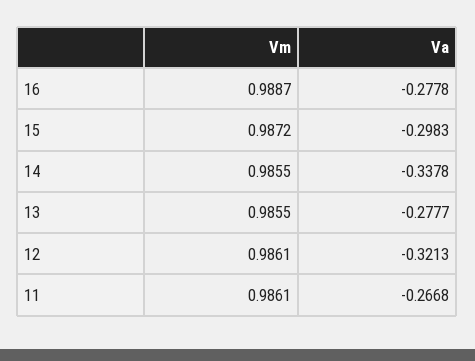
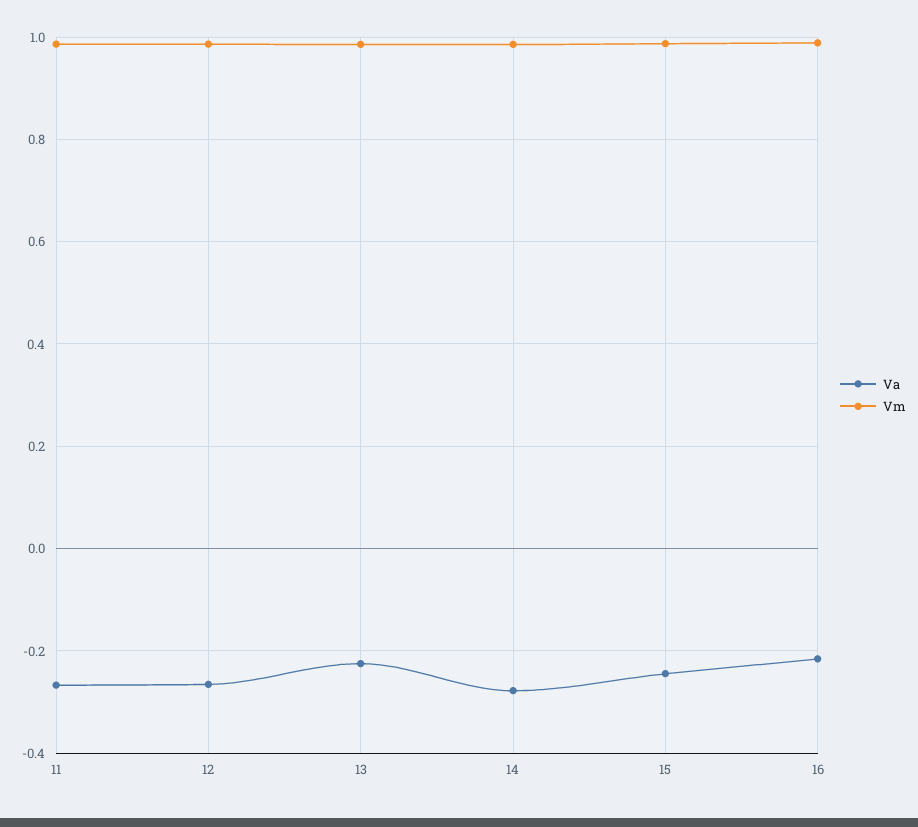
Va, 16: -0.2778 -> -0.22
Va, 15: -0.2983 -> -0.24
Va, 14: -0.3378 -> -0.28
Va, 13: -0.2777 -> -0.22
Va, 12: -0.3213 -> -0.26

